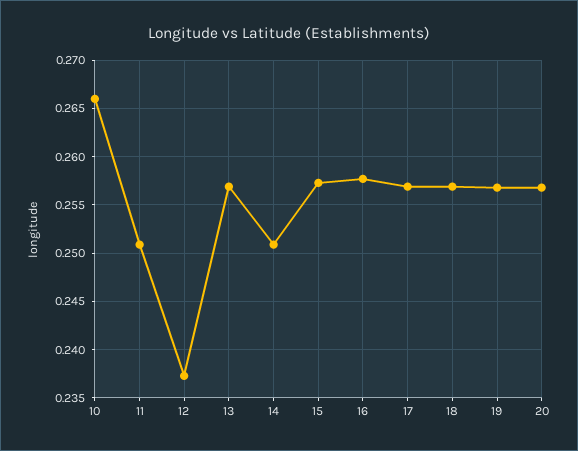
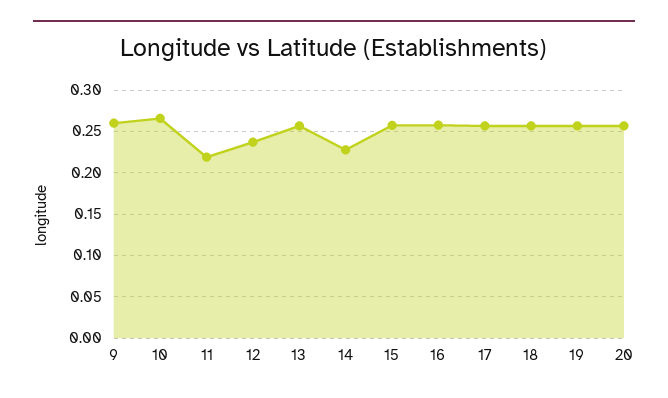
11: 0.251 -> 0.22
14: 0.251 -> 0.23
9: none -> 0.26

